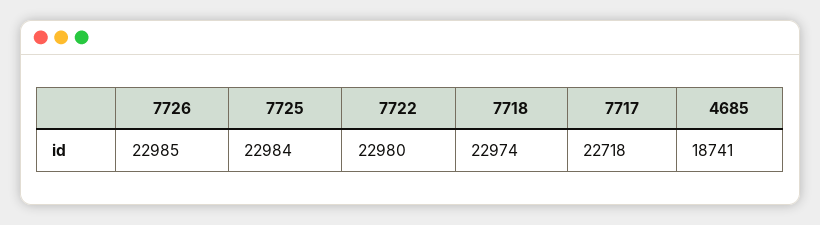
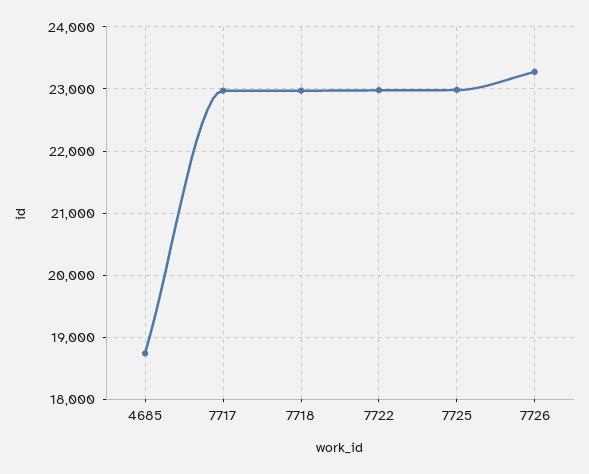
7726: 22985 -> 23300
7717: 22718 -> 23000

